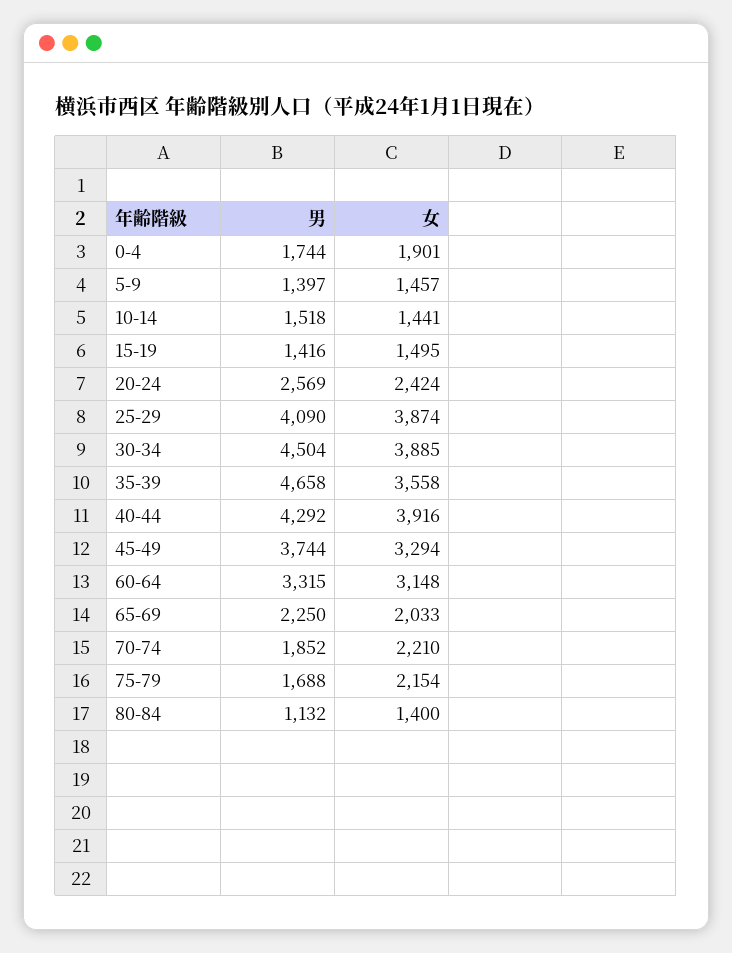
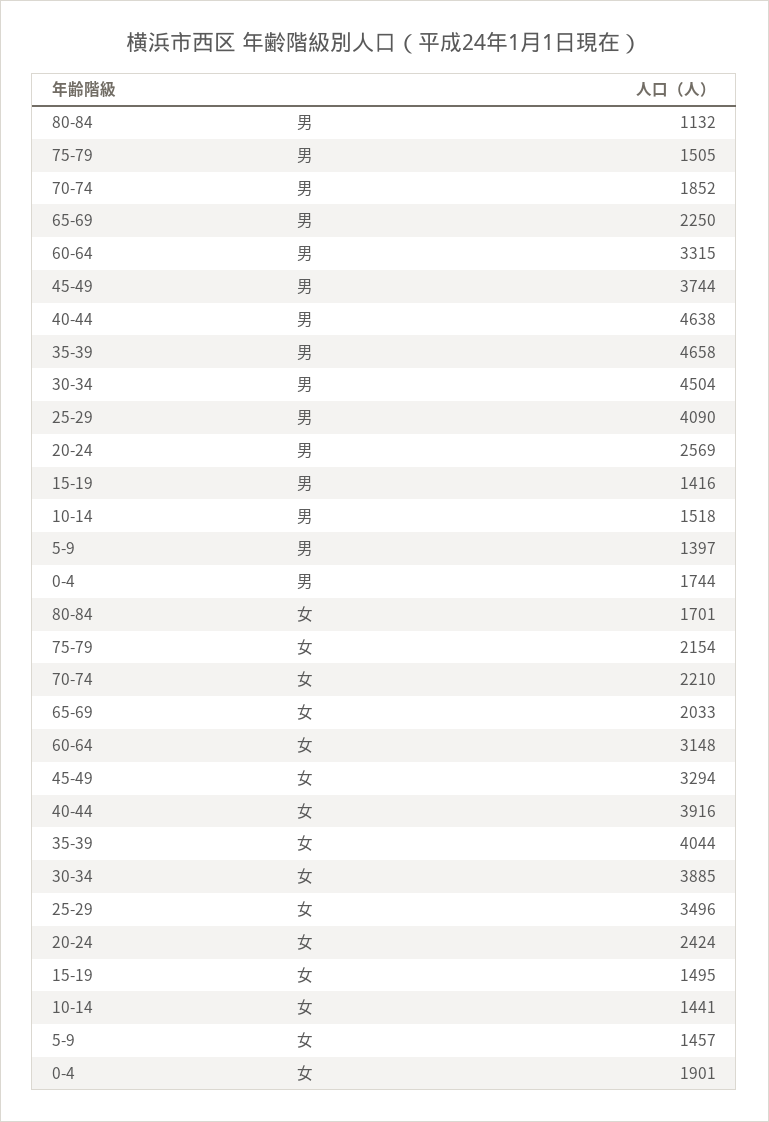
女, 25-29: 3874 -> 3496
女, 35-39: 3558 -> 4044
男, 40-44: 4292 -> 4638
男, 75-79: 1688 -> 1505
女, 80-84: 1400 -> 1701

